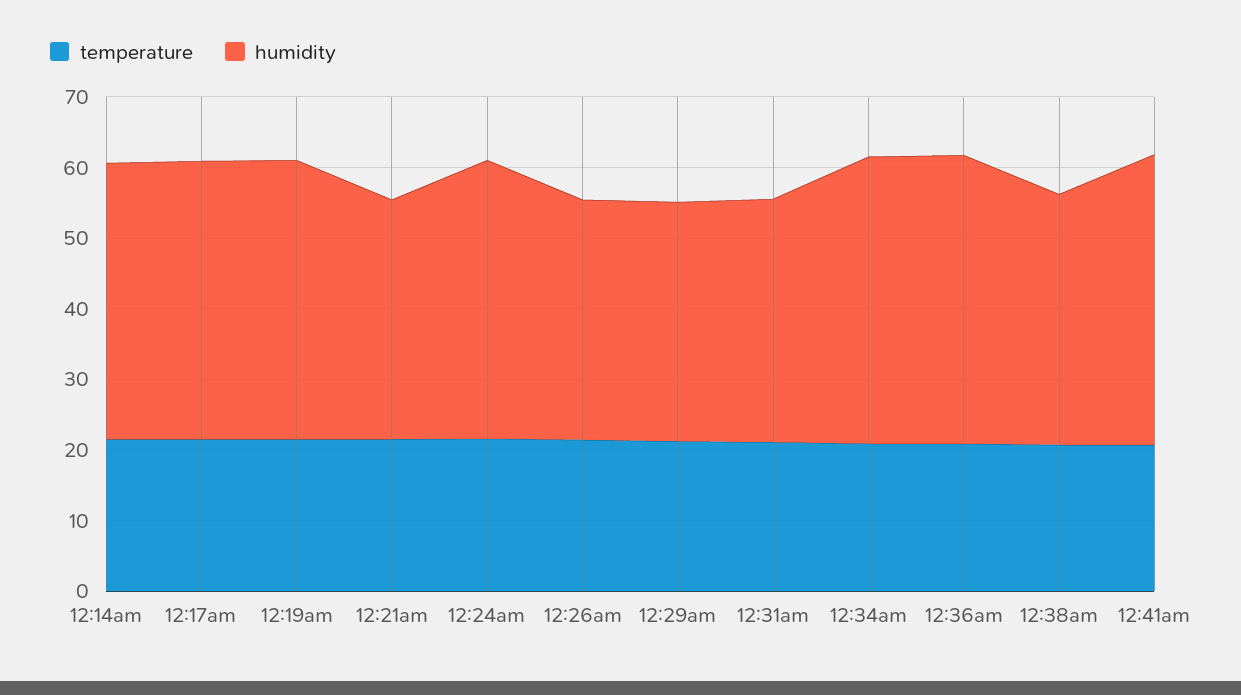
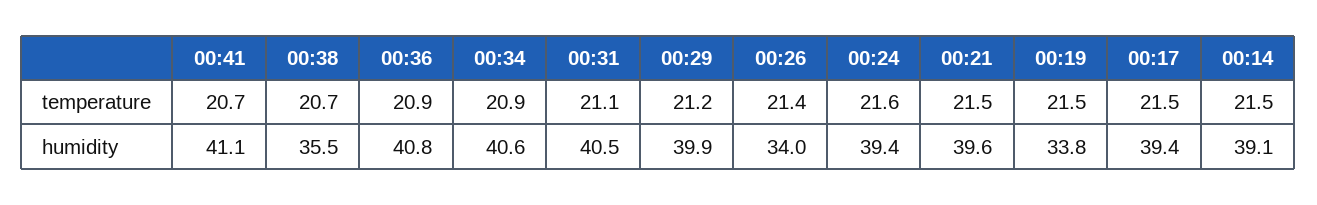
humidity, 12:19am: 40 -> 33.8
humidity, 12:21am: 34 -> 39.6
humidity, 12:29am: 34 -> 39.9
humidity, 12:31am: 34 -> 40.5

